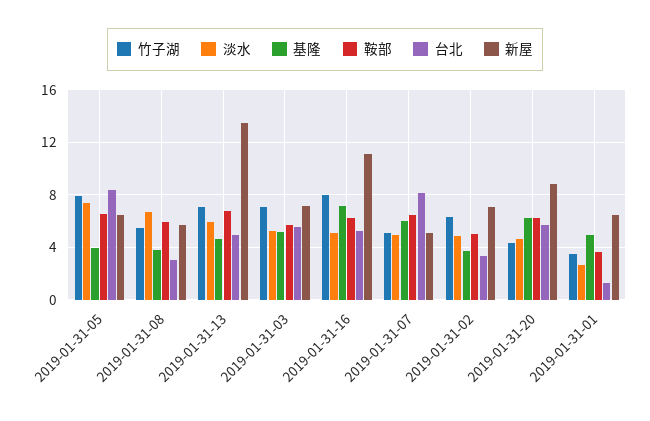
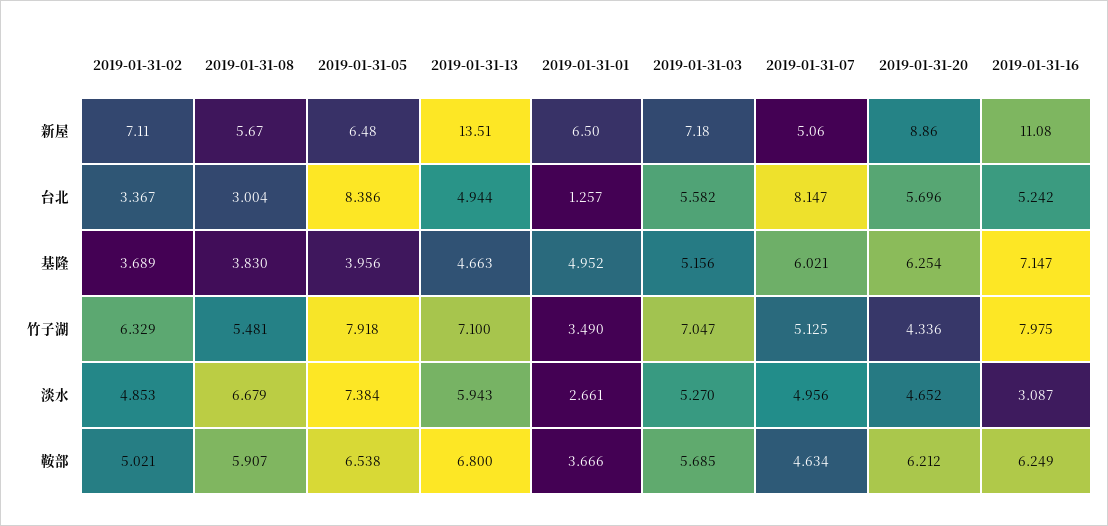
淡水, 2019-01-31-16: 5 -> 3.087
鞍部, 2019-01-31-07: 6.5 -> 4.634

